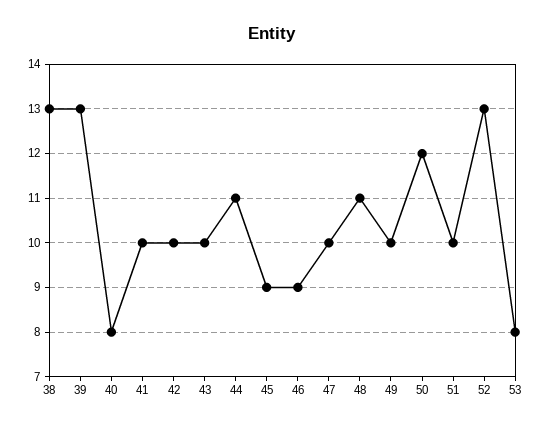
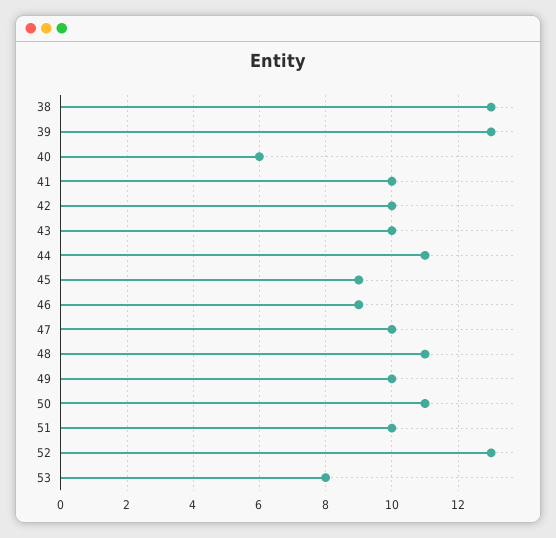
40: 8 -> 6
50: 12 -> 11

